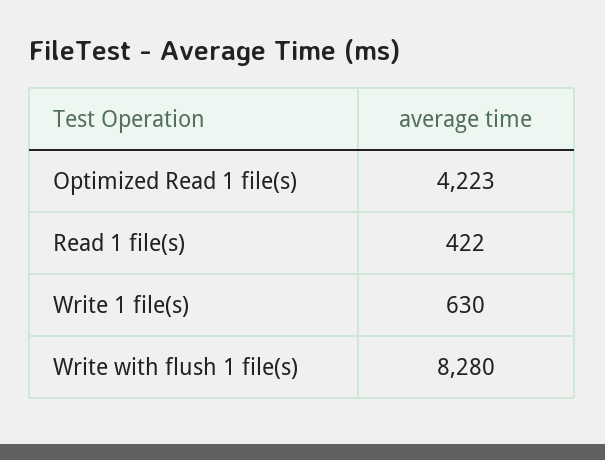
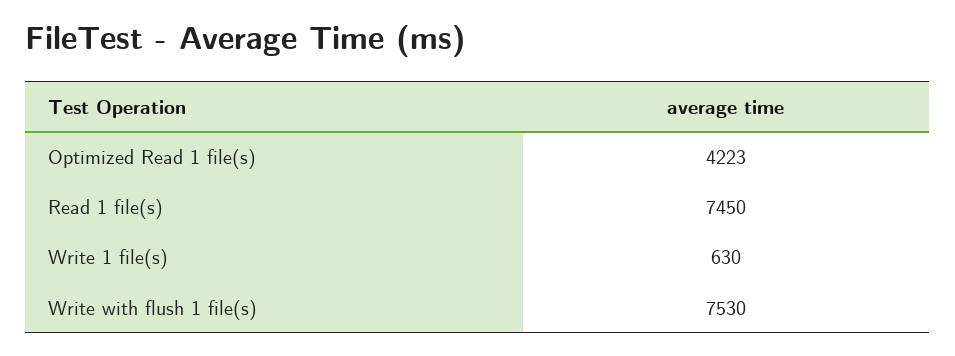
Read 1 file(s): 422 -> 7450
Write with flush 1 file(s): 8280 -> 7530

